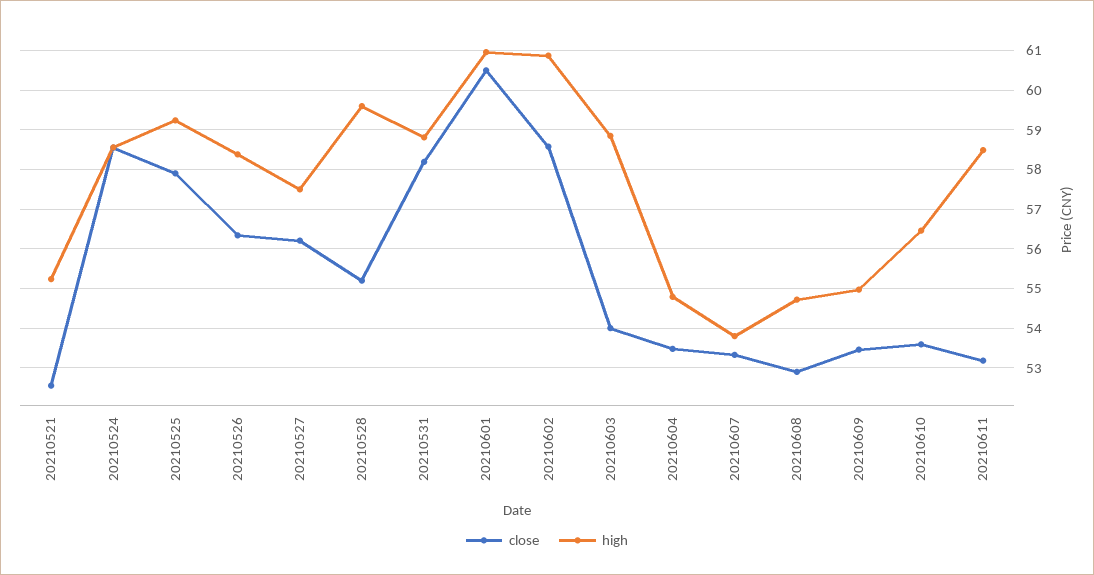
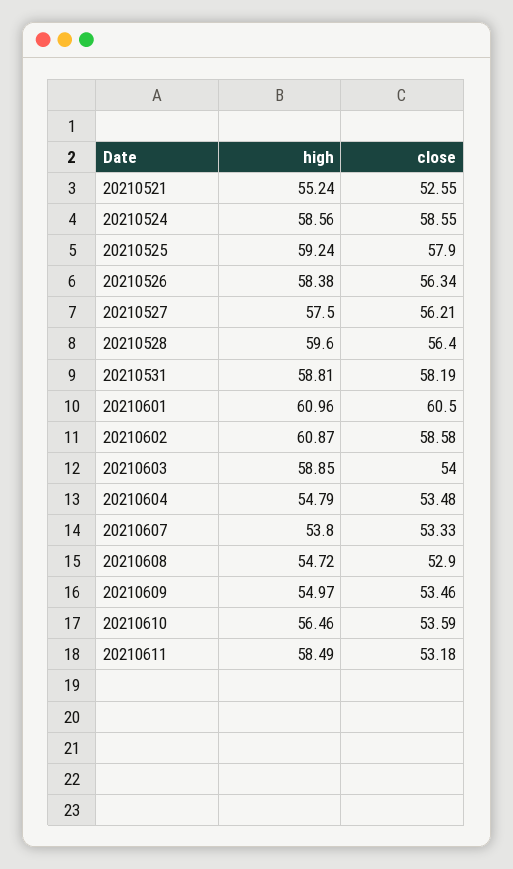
close, 20210528: 55.2 -> 56.4

